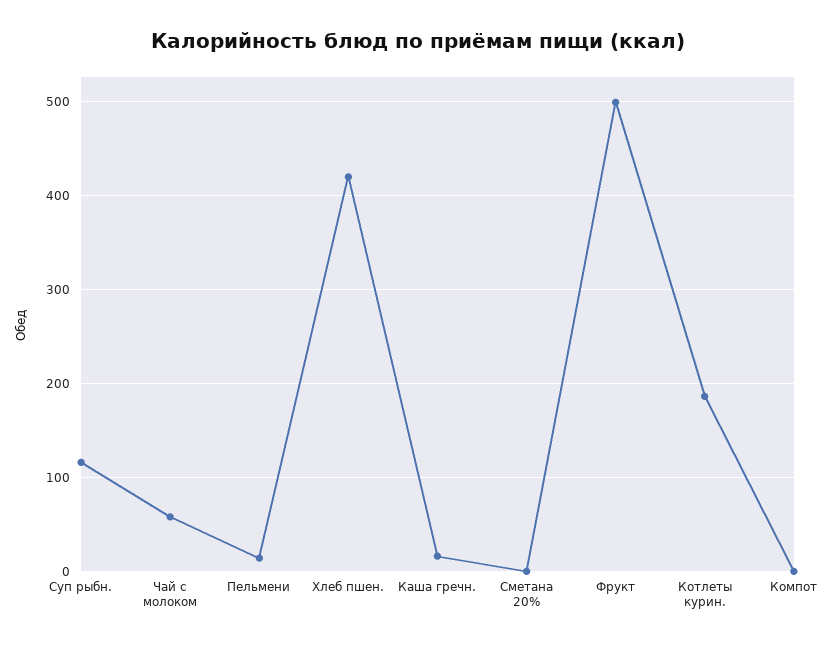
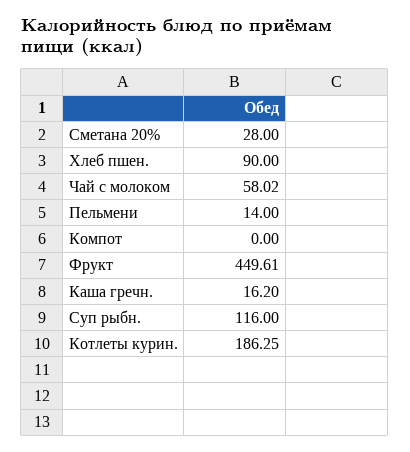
Хлеб пшен.: 420 -> 90
Сметана 20%: 0 -> 28
Фрукт: 500 -> 449.61

